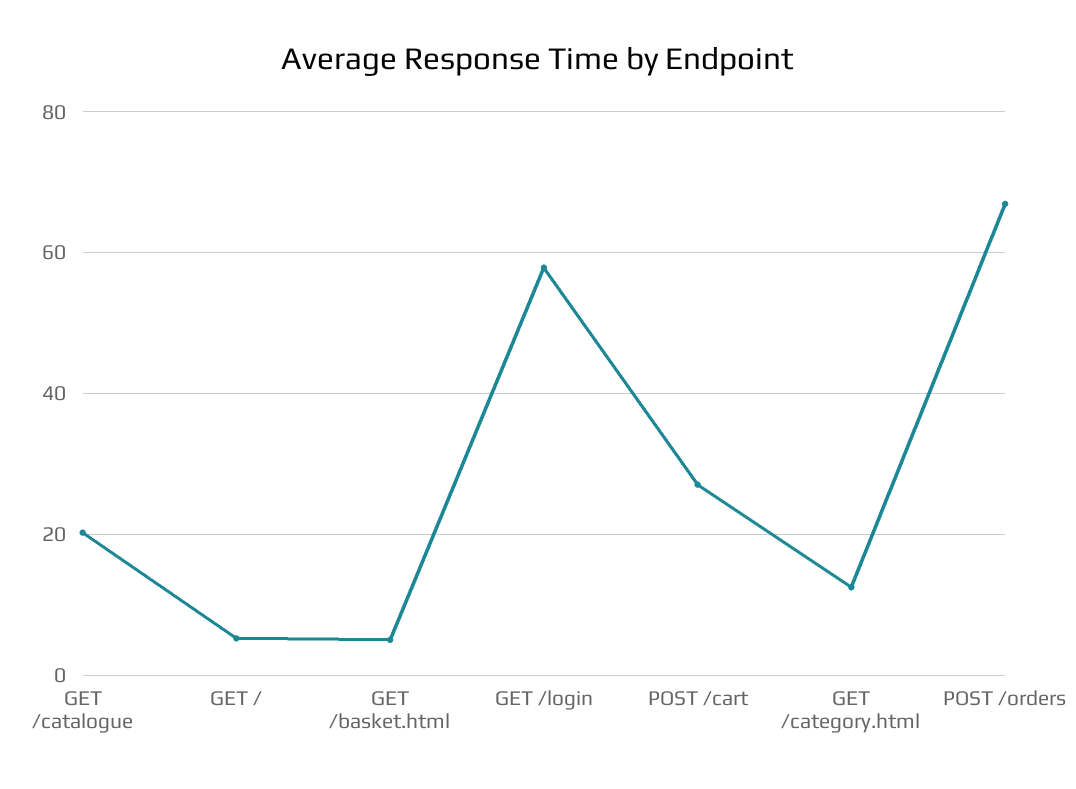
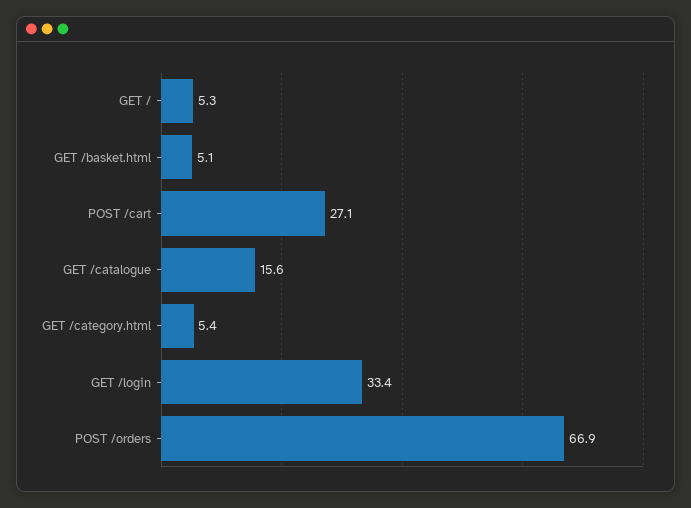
GET /catalogue: 20 -> 15.6
GET /login: 58 -> 33.4
GET /category.html: 12 -> 5.4

